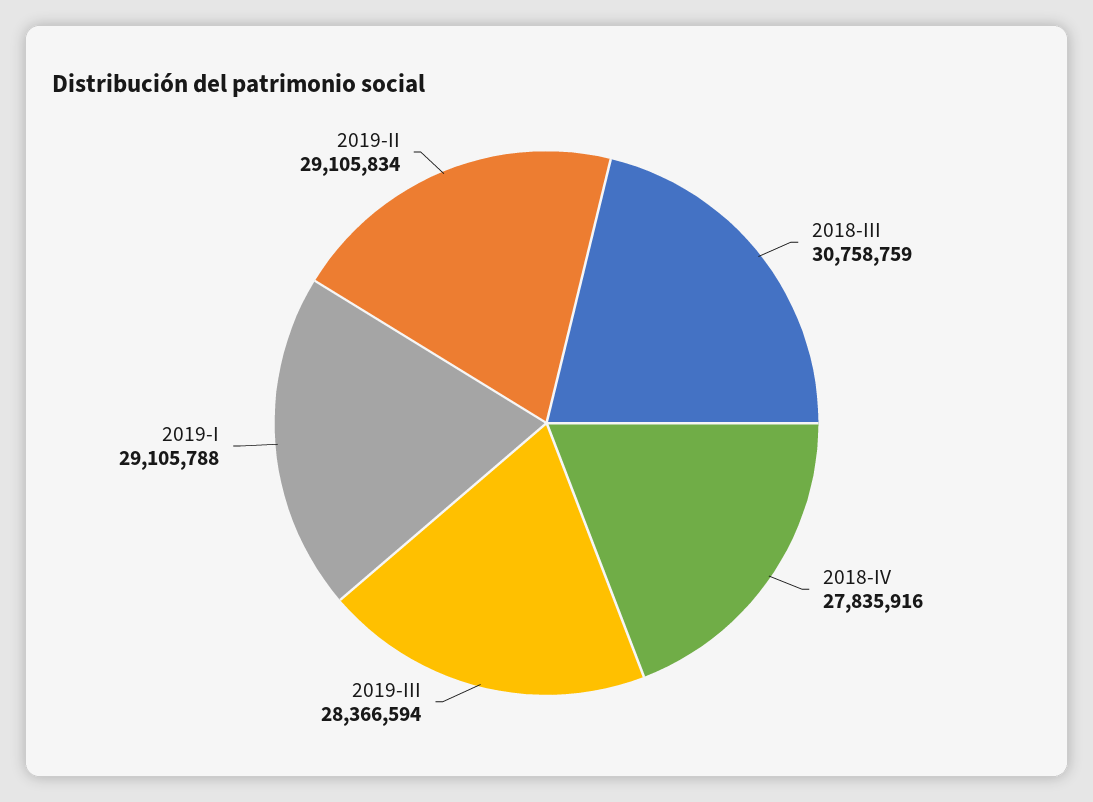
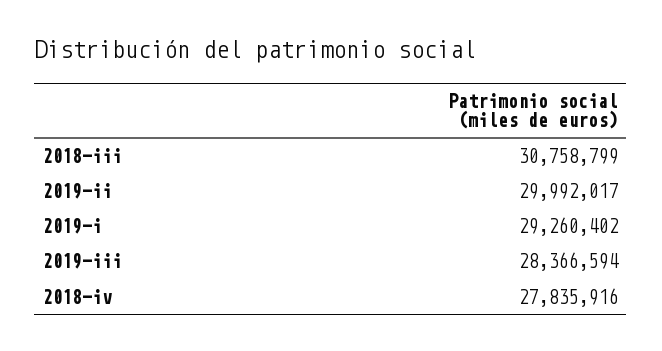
2018-III: 30758759 -> 30758799
2019-I: 29105788 -> 29260402
2019-II: 29105834 -> 29992017

